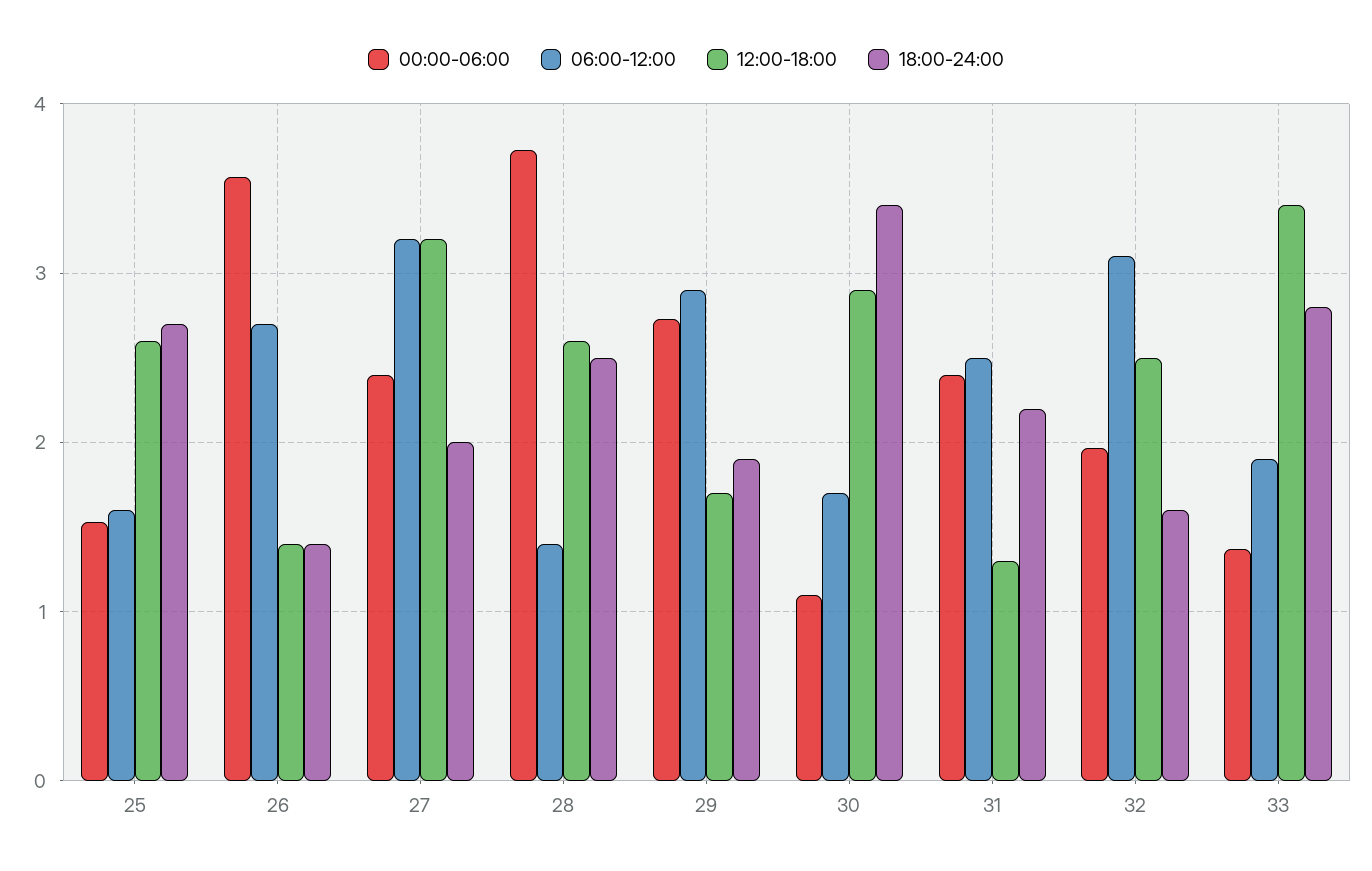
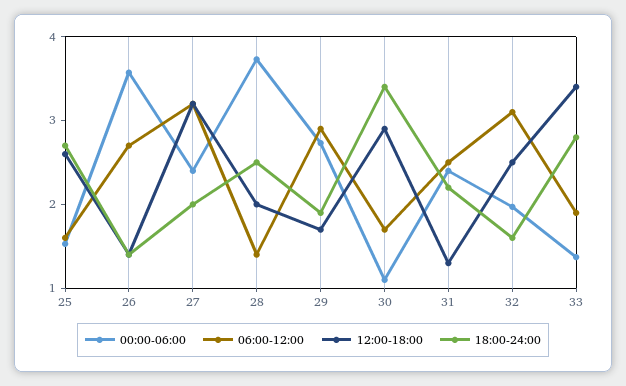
12:00-18:00, 28: 2.6 -> 2

